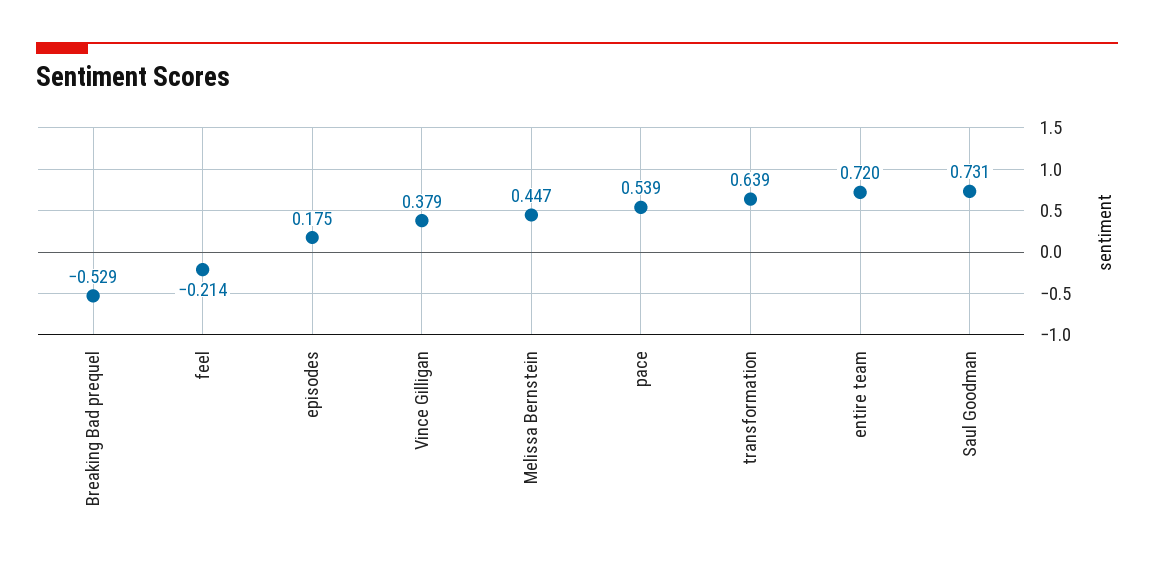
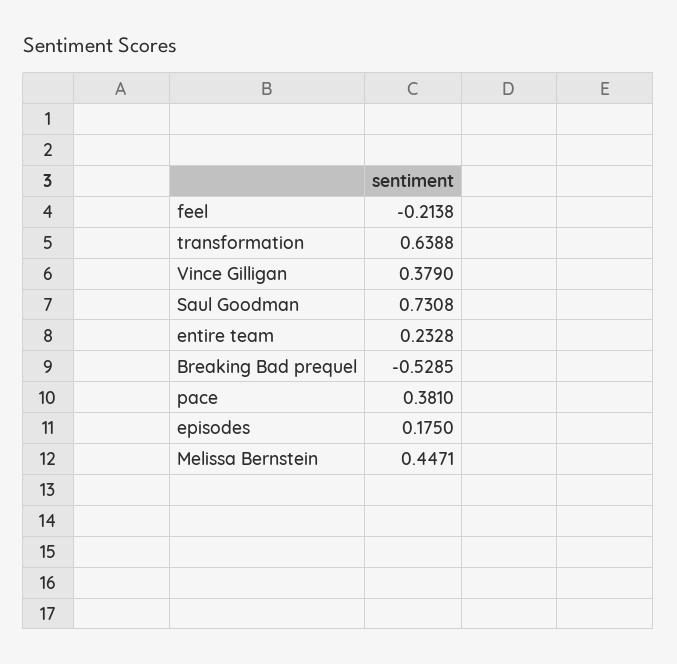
pace: 0.539 -> 0.381
entire team: 0.72 -> 0.2328

